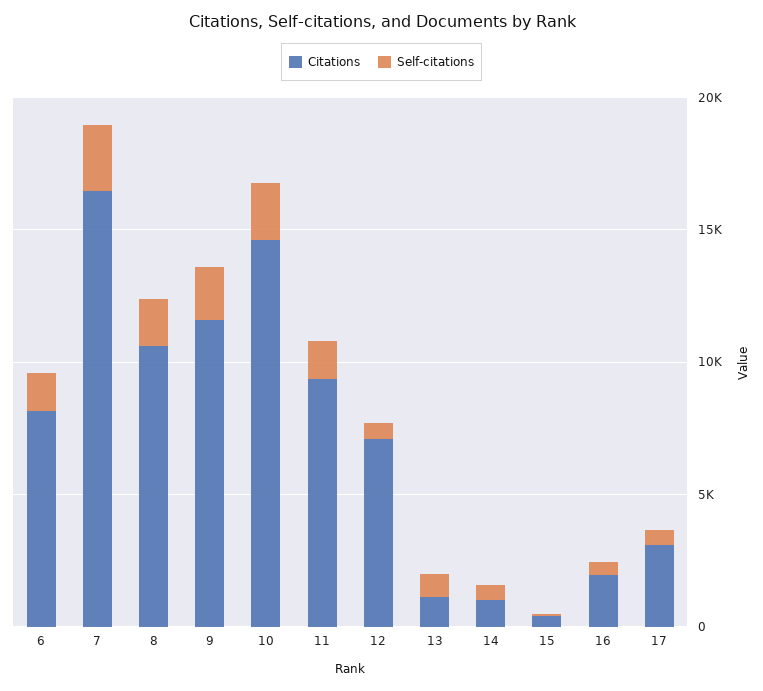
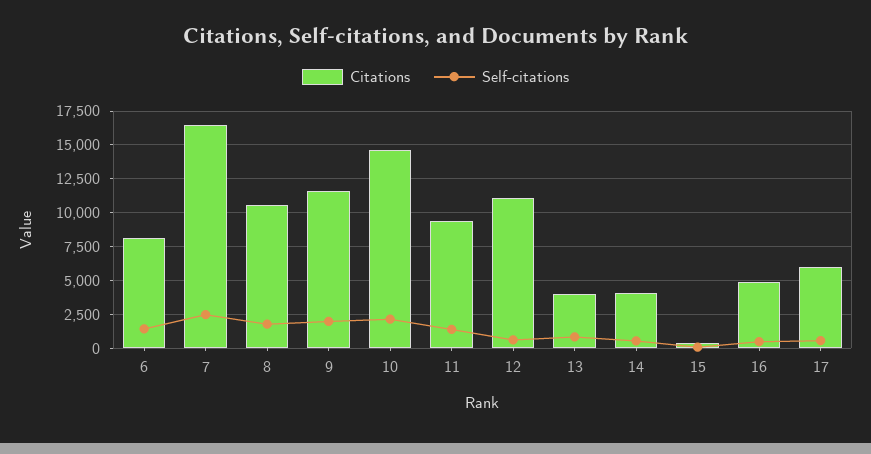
Citations, 12: 7000 -> 11000
Citations, 13: 1000 -> 4000
Citations, 14: 1000 -> 4000
Citations, 16: 2000 -> 5000
Citations, 17: 3000 -> 6000

